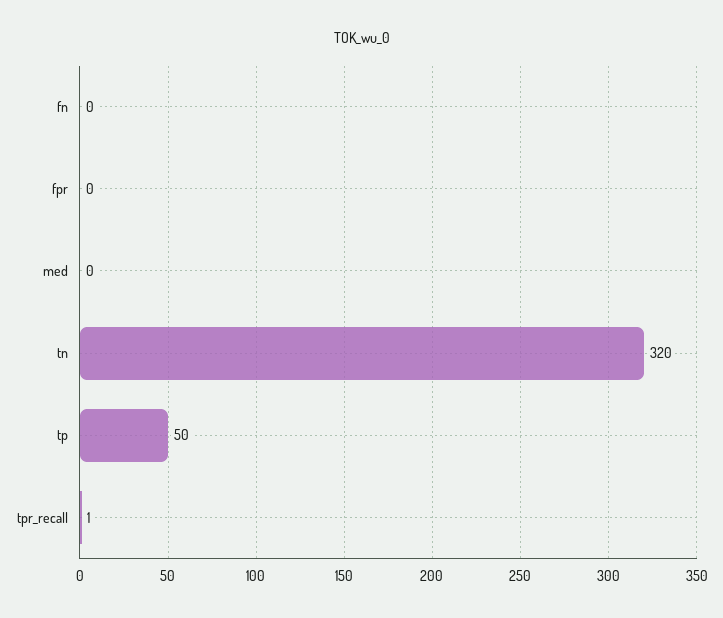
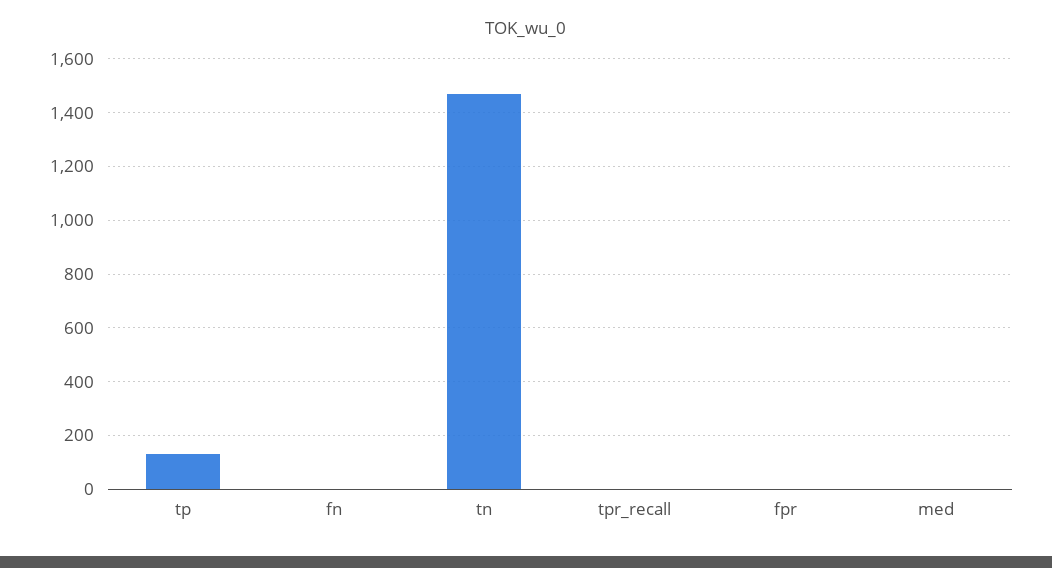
tn: 320 -> 1475
tp: 50 -> 125

